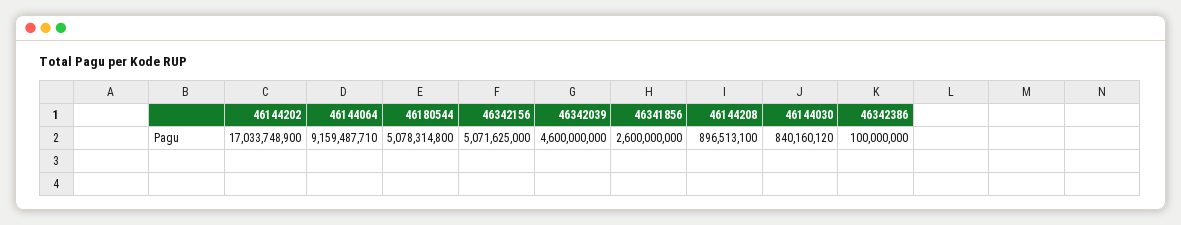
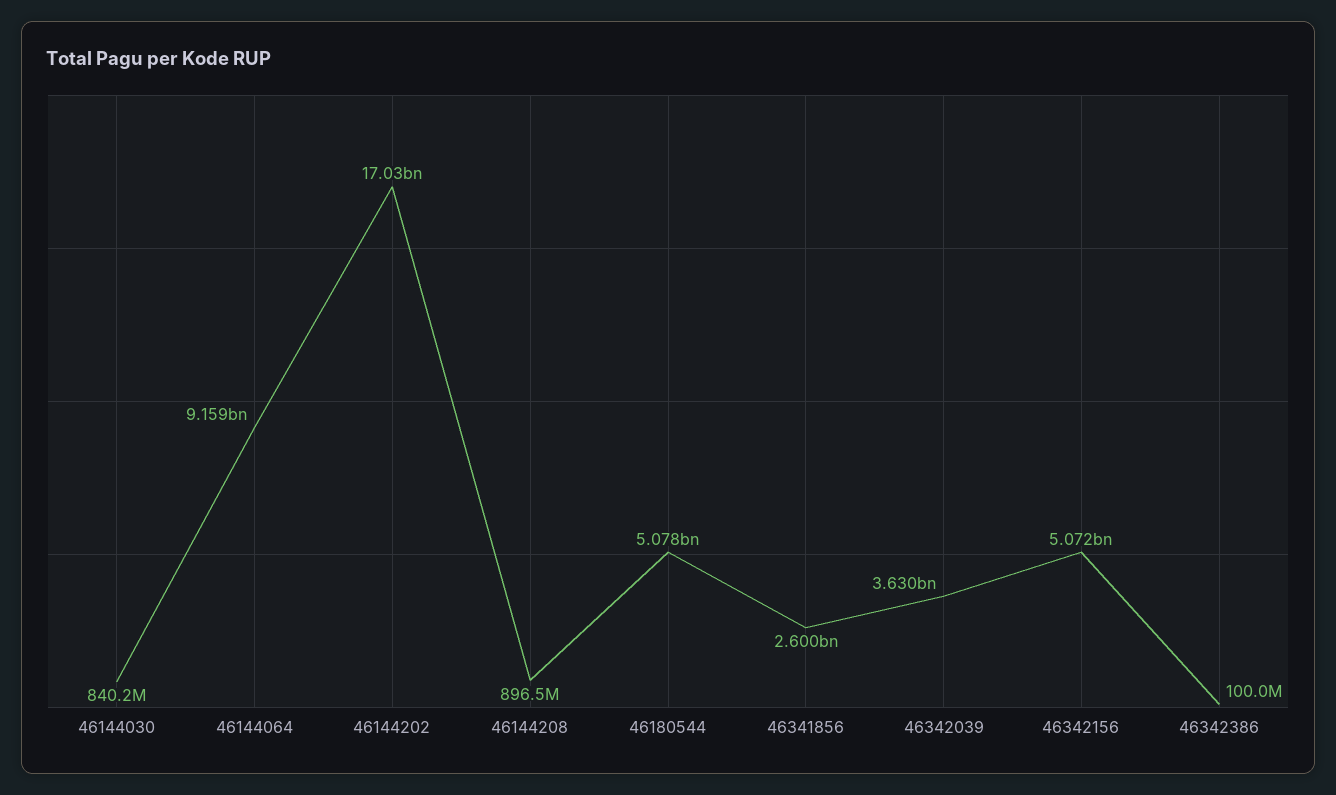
46342039: 4600000000 -> 3630000000

